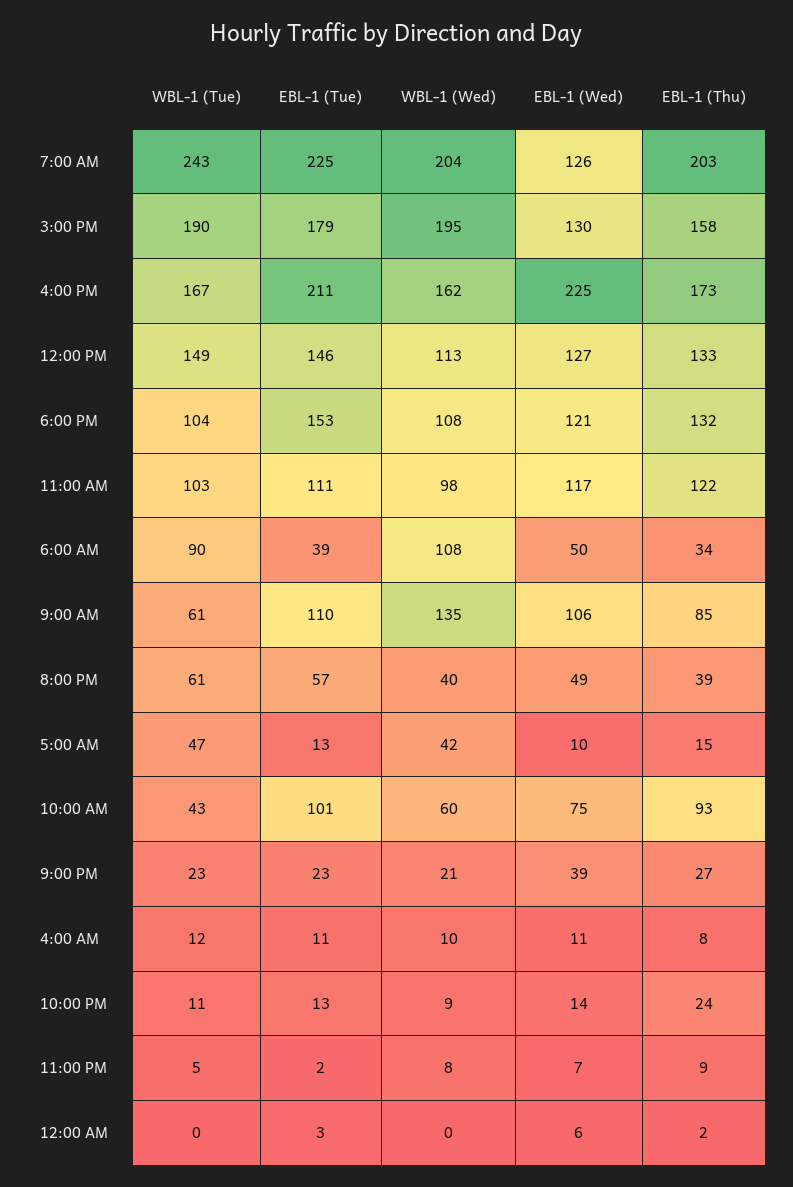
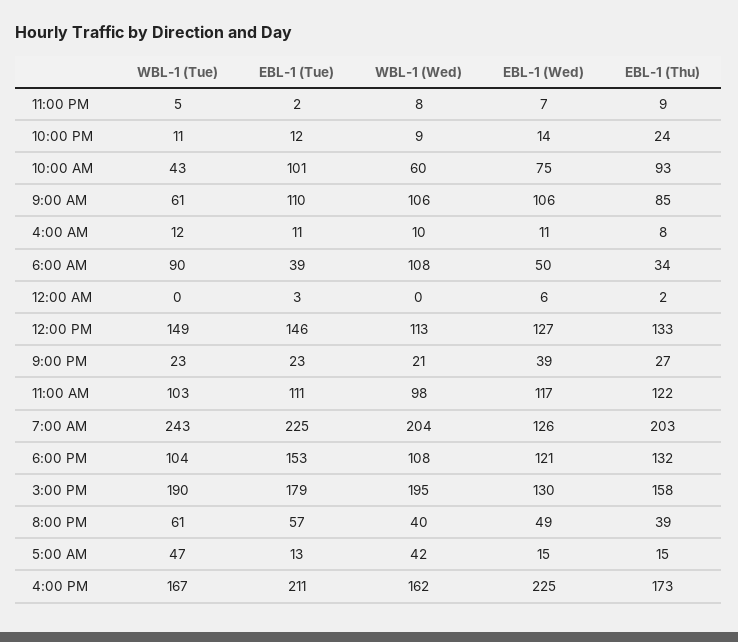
WBL-1 (Wed), 9:00 AM: 135 -> 106
EBL-1 (Wed), 5:00 AM: 10 -> 15
EBL-1 (Tue), 10:00 PM: 13 -> 12

